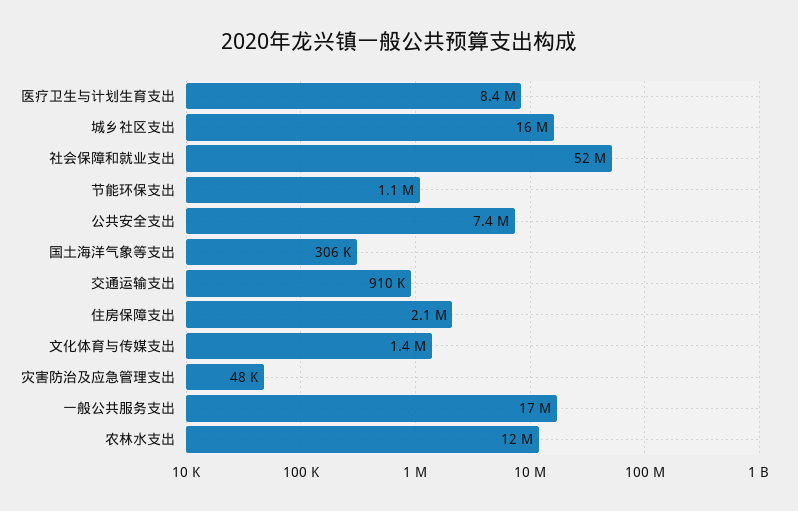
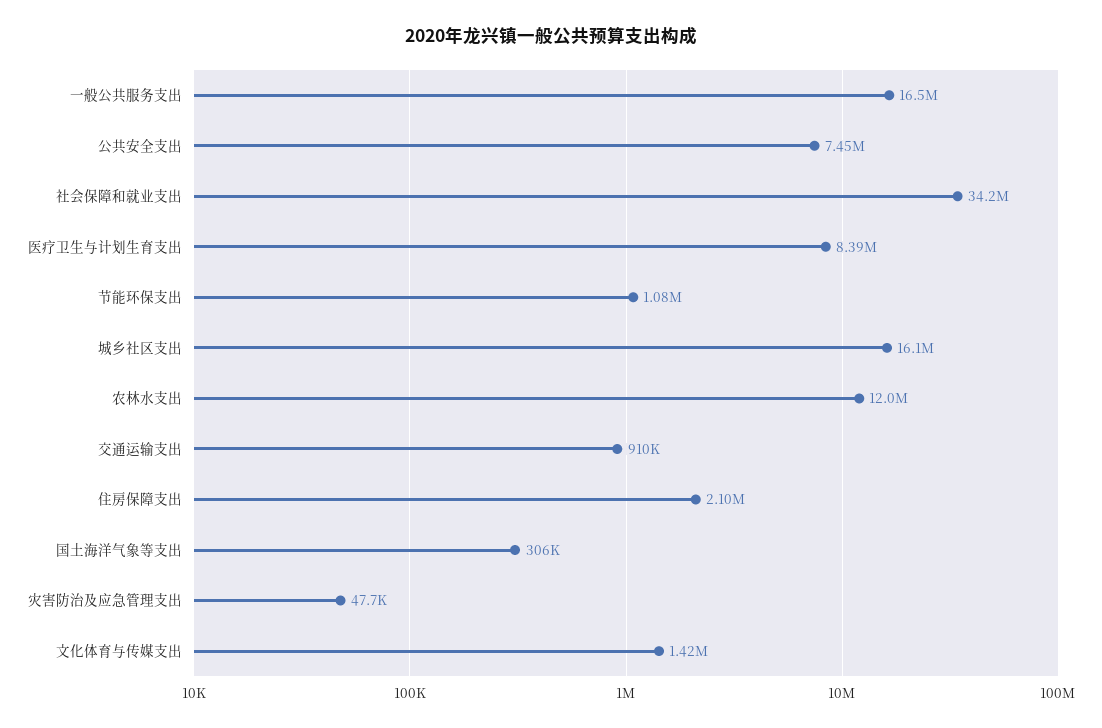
社会保障和就业支出: 52000000 -> 34200000

